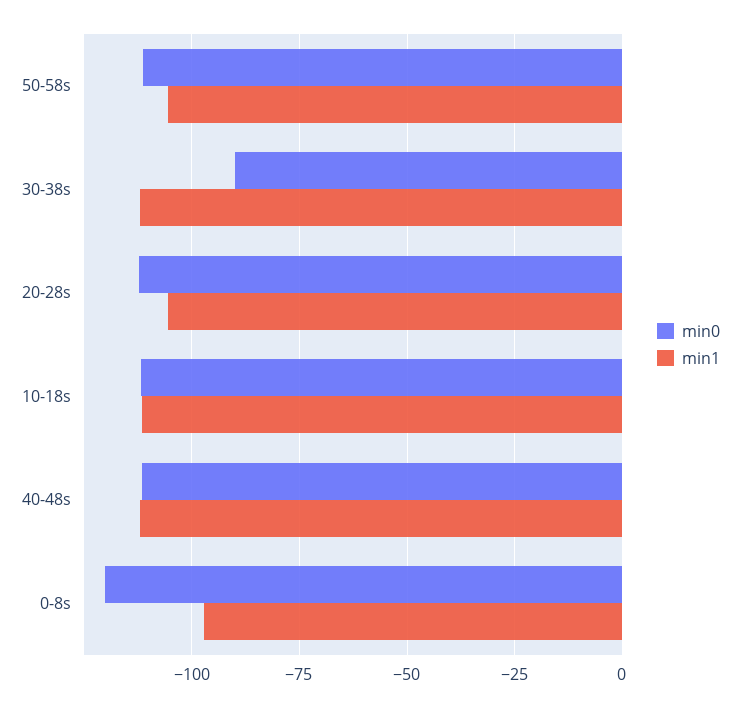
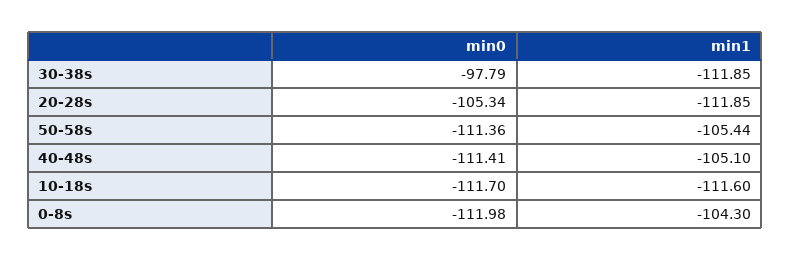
min0, 30-38s: -90 -> -97.79
min0, 20-28s: -112.5 -> -105.34
min1, 20-28s: -105 -> -111.85
min1, 40-48s: -112.5 -> -105.1
min0, 0-8s: -120 -> -111.98
min1, 0-8s: -97.5 -> -104.3

